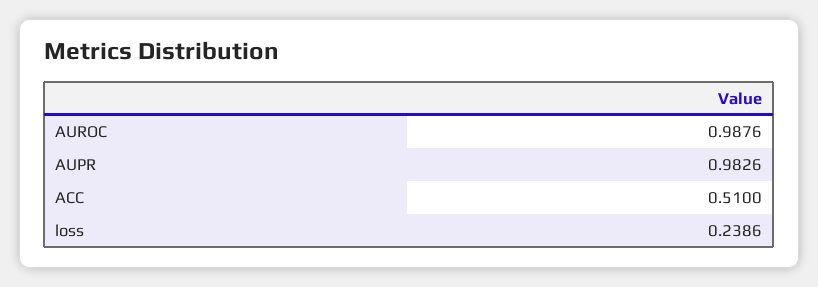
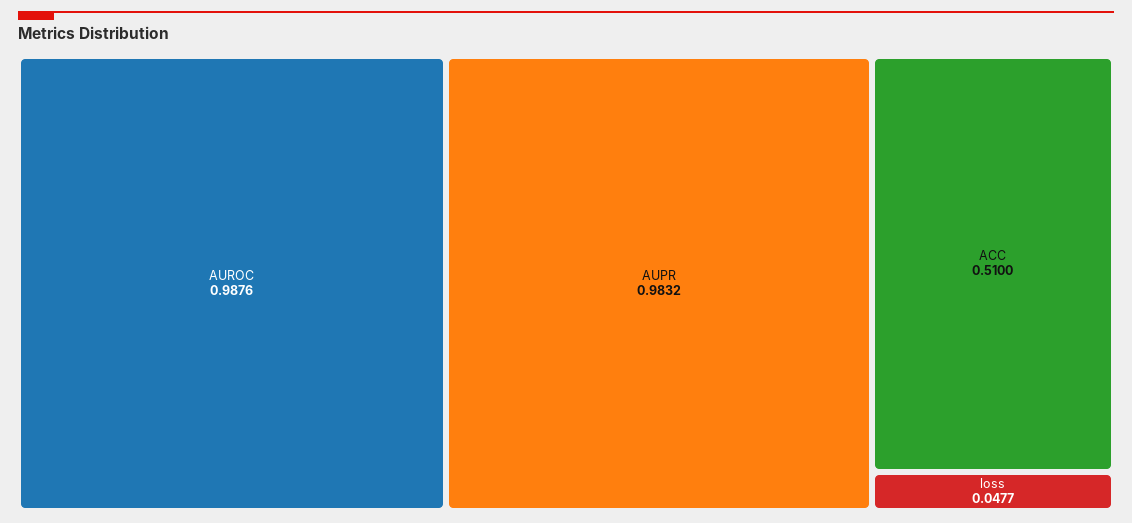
AUPR: 0.9826 -> 0.9832
loss: 0.2386 -> 0.0477

